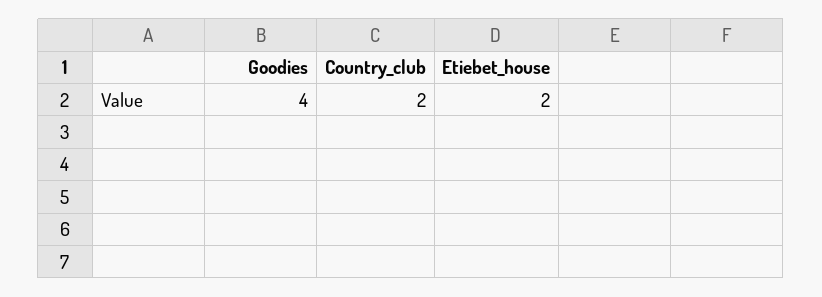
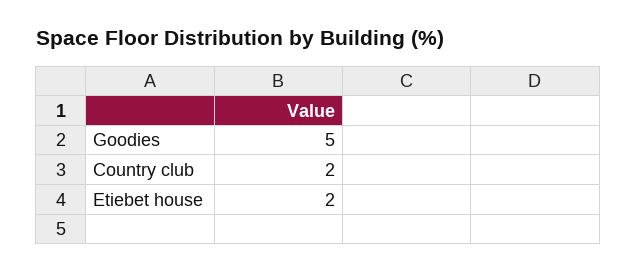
Goodies: 4 -> 5

